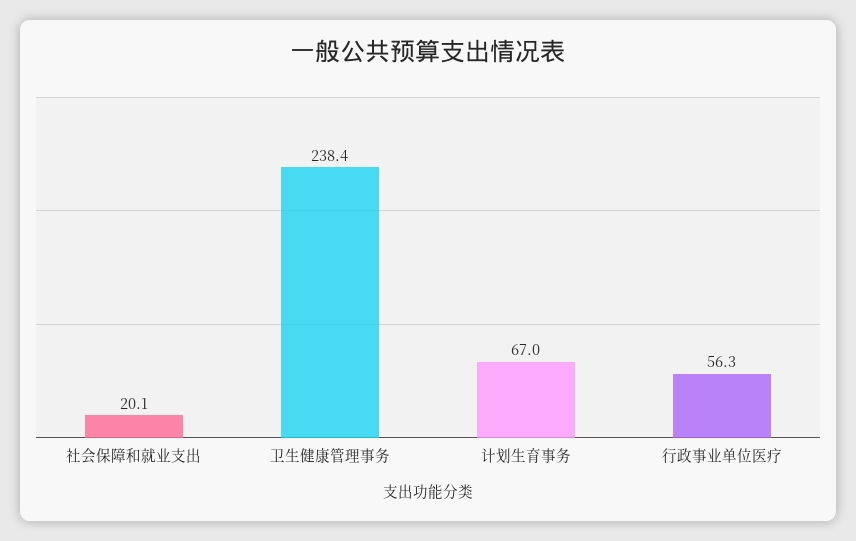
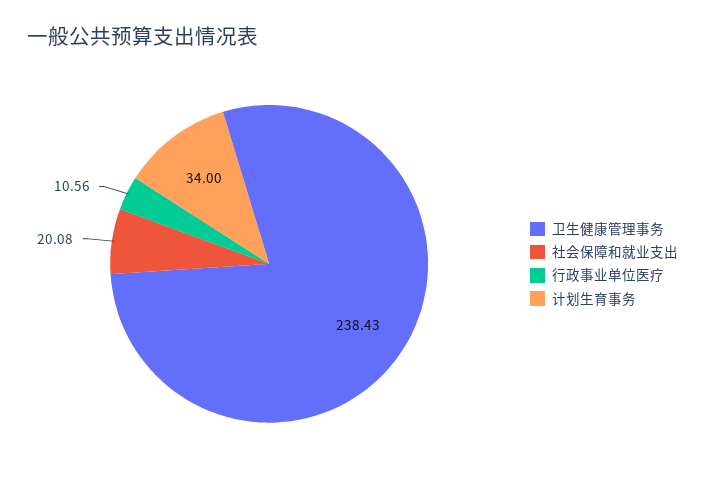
计划生育事务: 67 -> 34
行政事业单位医疗: 56.3 -> 10.56

